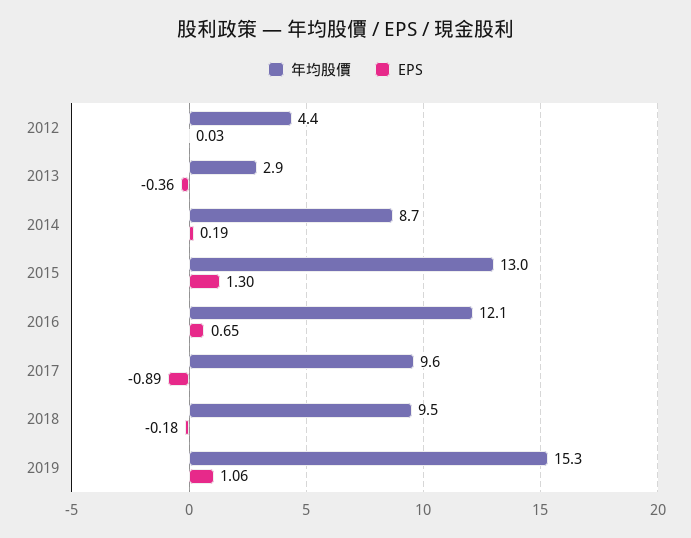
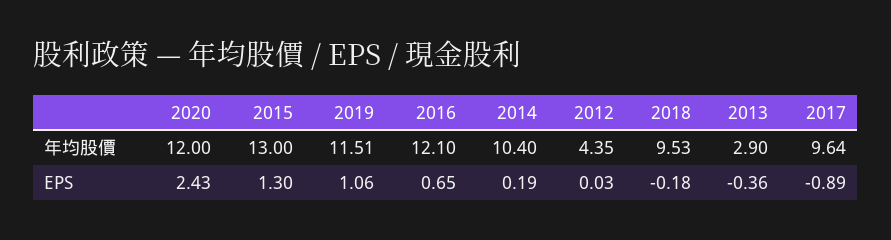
年均股價, 2014: 8.7 -> 10.4
年均股價, 2019: 15.3 -> 11.51
年均股價, 2020: none -> 12
EPS, 2020: none -> 2.43

